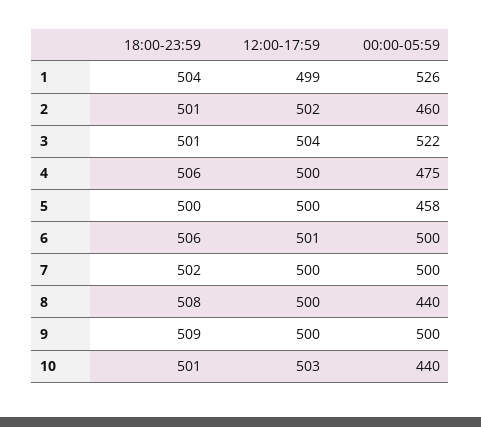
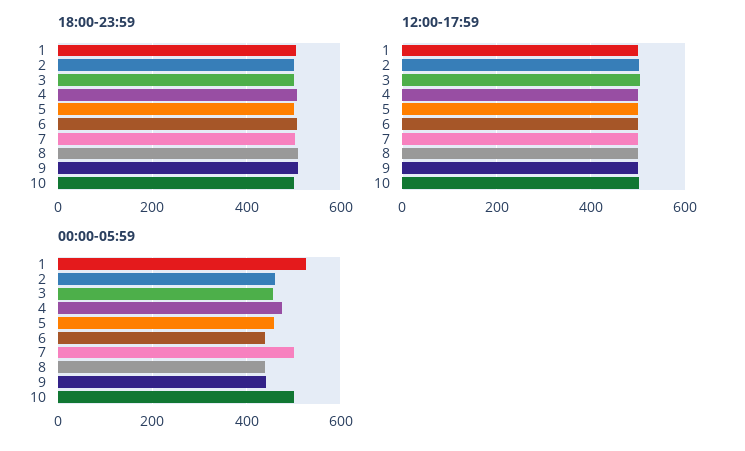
00:00-05:59, 3: 522 -> 460
00:00-05:59, 6: 500 -> 440
00:00-05:59, 9: 500 -> 440
00:00-05:59, 10: 440 -> 500

